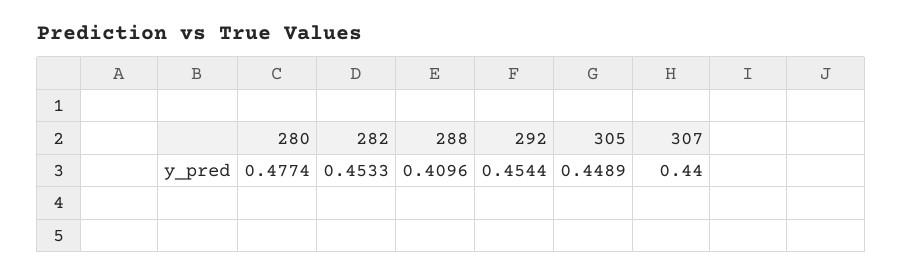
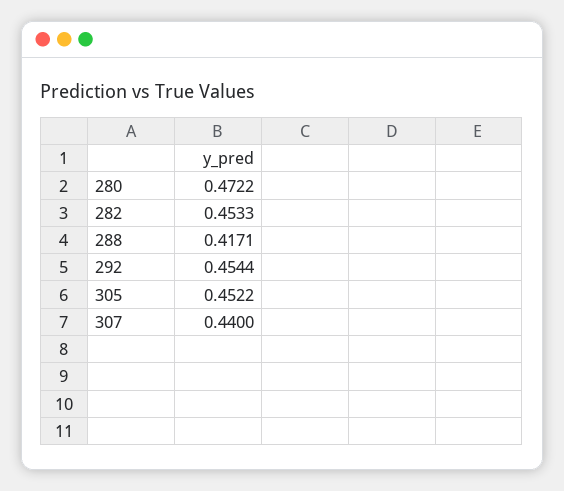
280: 0.4774 -> 0.4722
288: 0.4096 -> 0.4171
305: 0.4489 -> 0.4522

